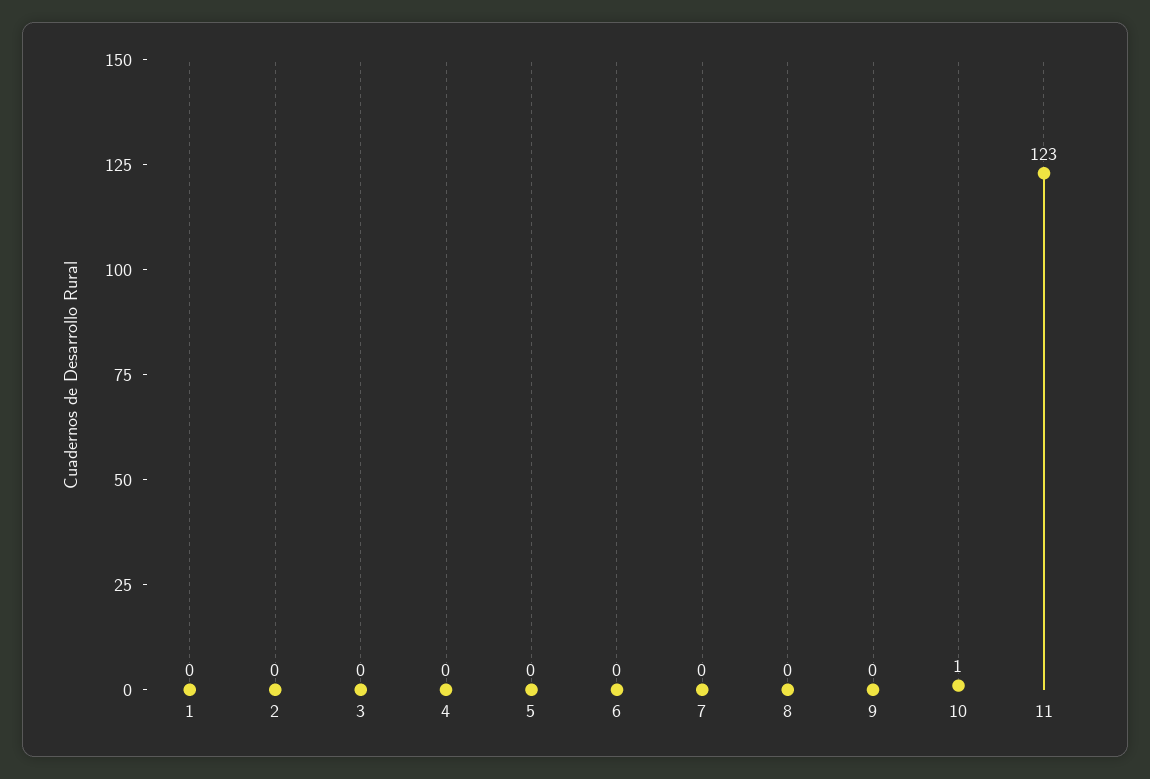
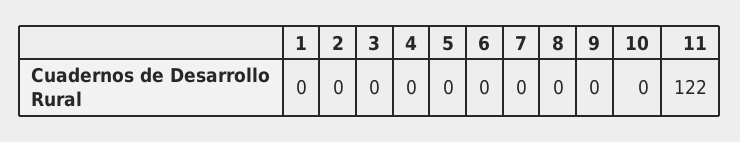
10: 1 -> 0
11: 123 -> 122

